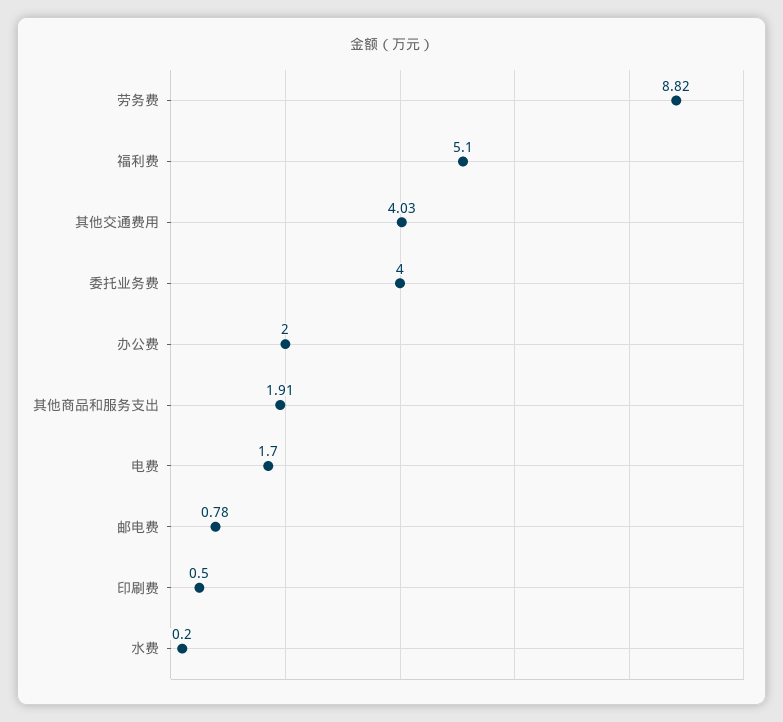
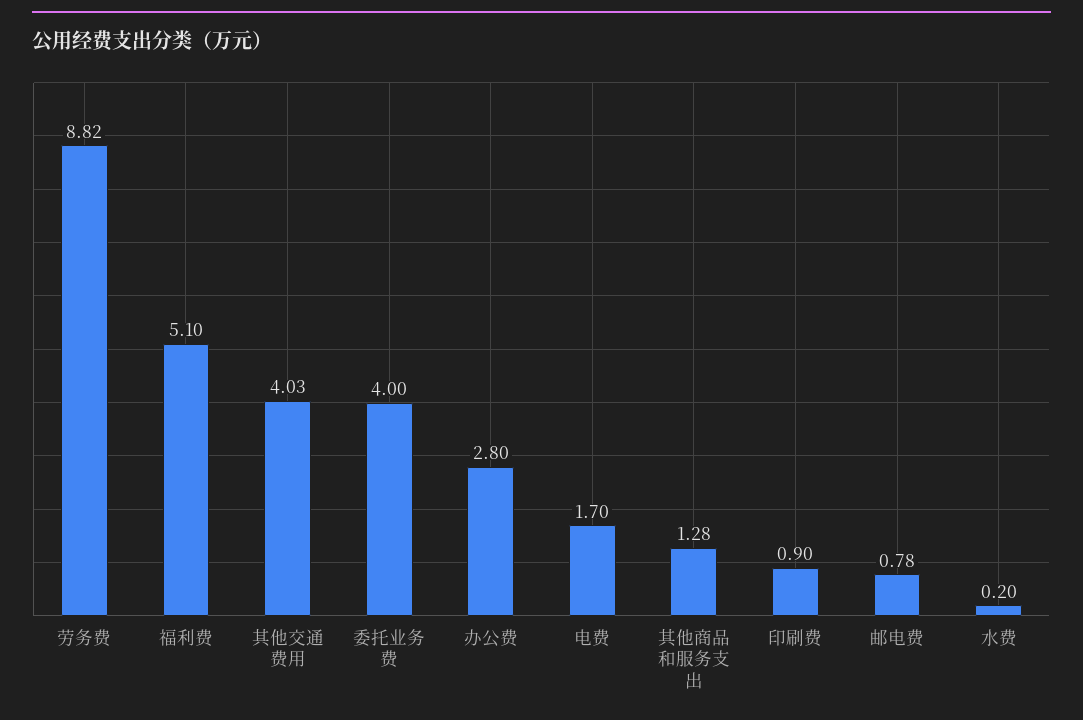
办公费: 2 -> 2.8
其他商品和服务支出: 1.91 -> 1.28
印刷费: 0.5 -> 0.9

